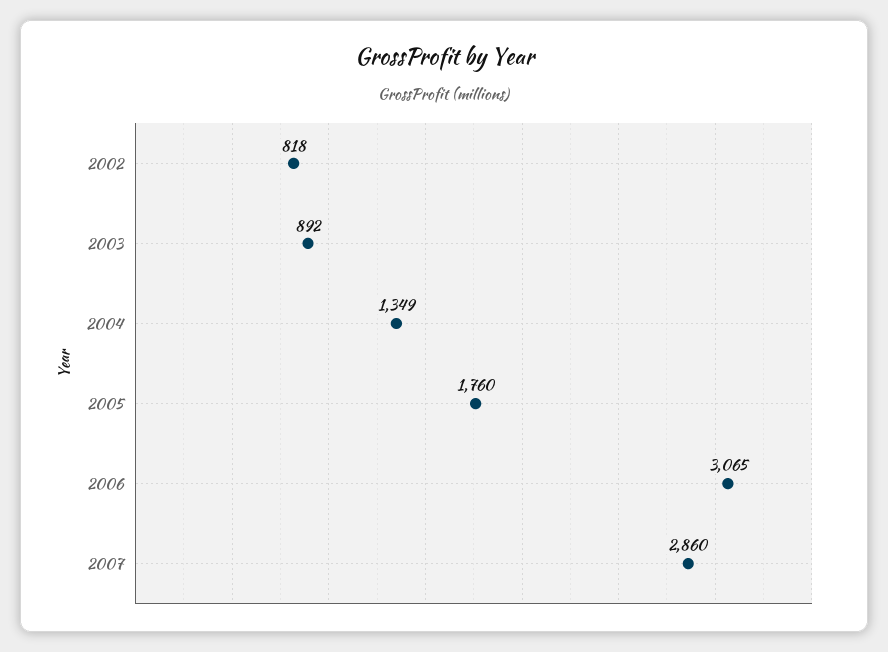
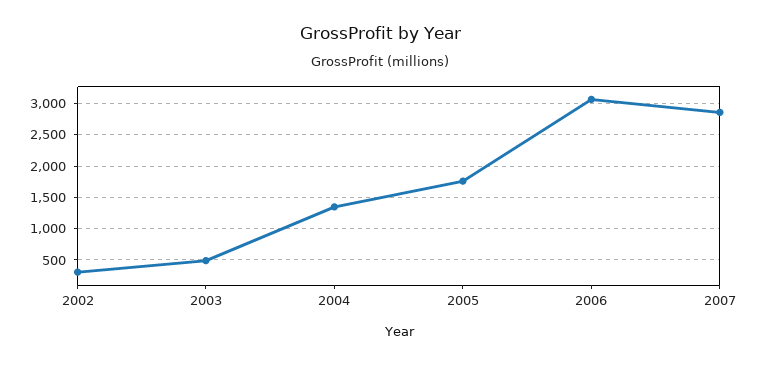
2002: 818 -> 300
2003: 892 -> 500

